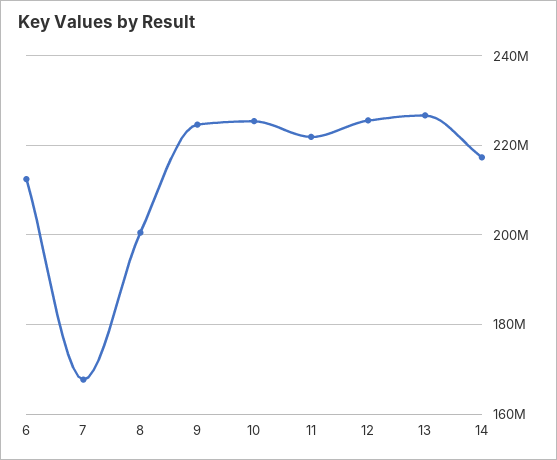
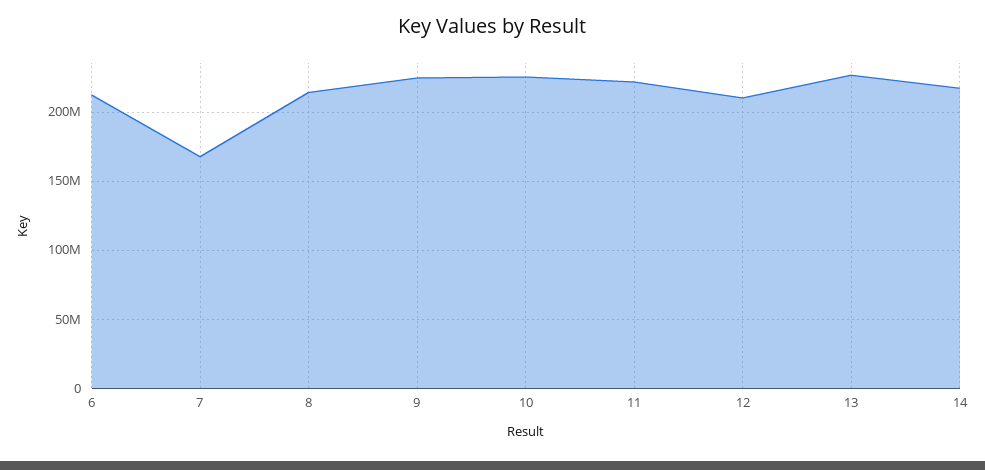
8: 200000000 -> 215000000
12: 226000000 -> 210000000

